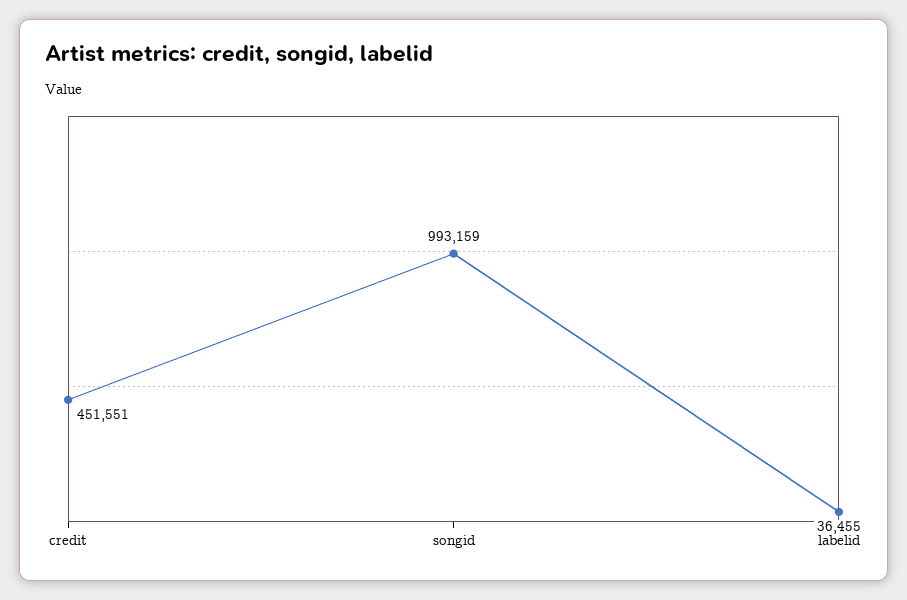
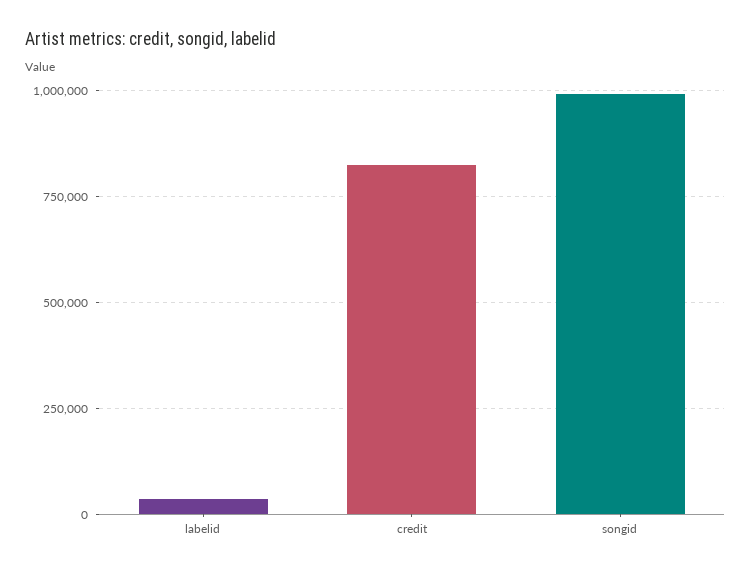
credit: 451551 -> 825000

